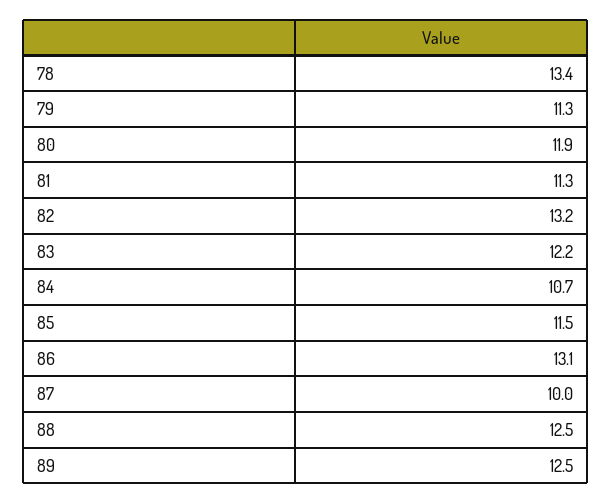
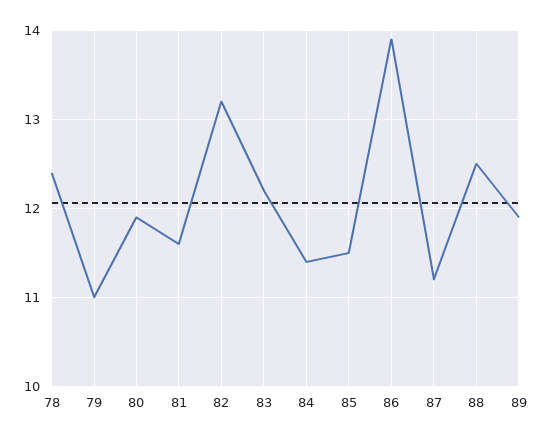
78: 13.4 -> 12.4
79: 11.3 -> 11
81: 11.3 -> 11.6
84: 10.7 -> 11.4
86: 13.1 -> 13.9
87: 10 -> 11.2
89: 12.5 -> 11.9

